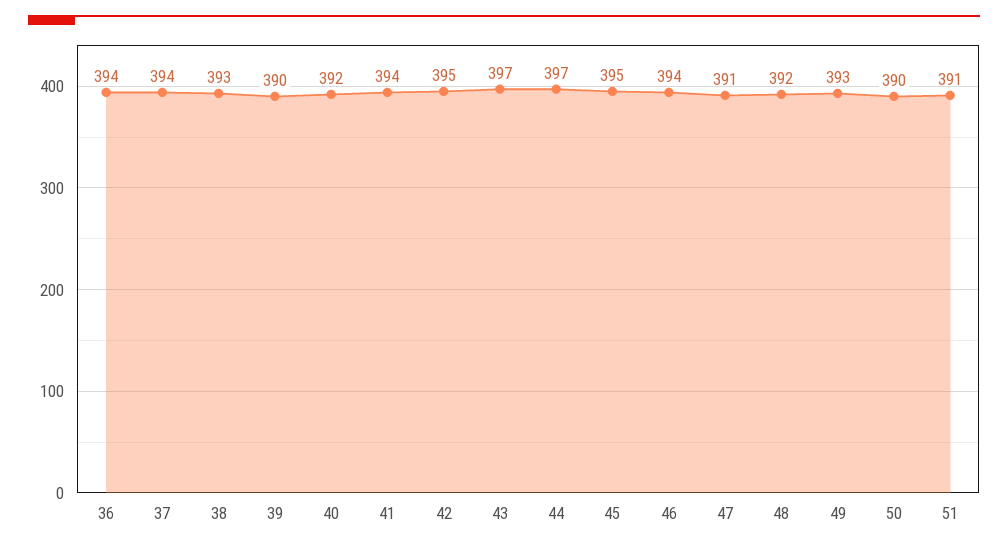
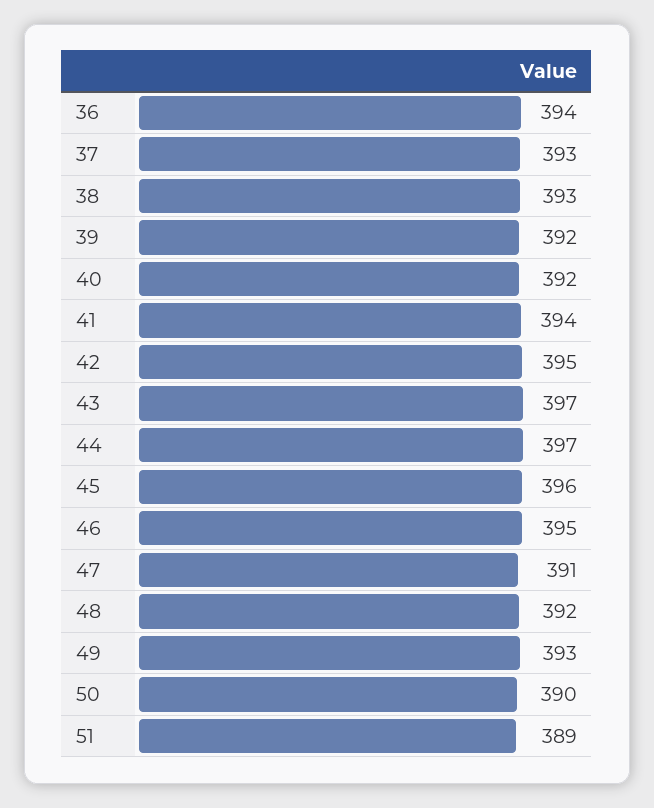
37: 394 -> 393
39: 390 -> 392
45: 395 -> 396
46: 394 -> 395
51: 391 -> 389

